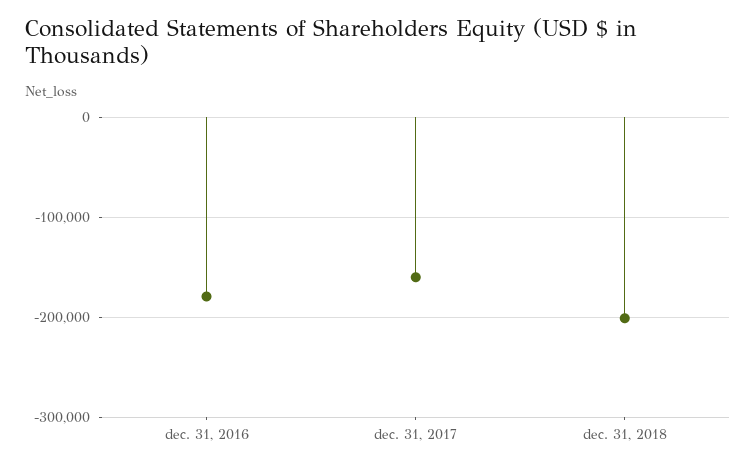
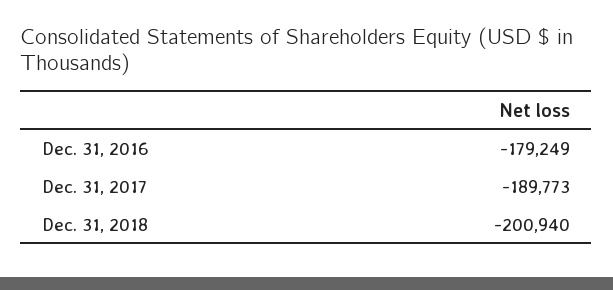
dec. 31, 2017: -160000 -> -189773

